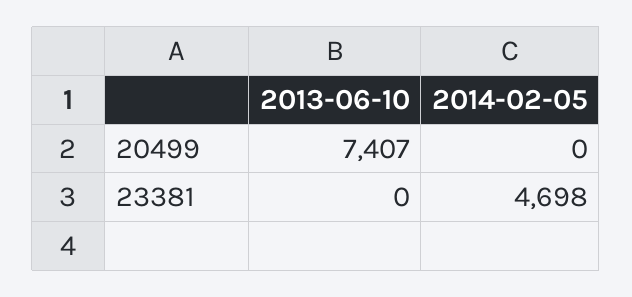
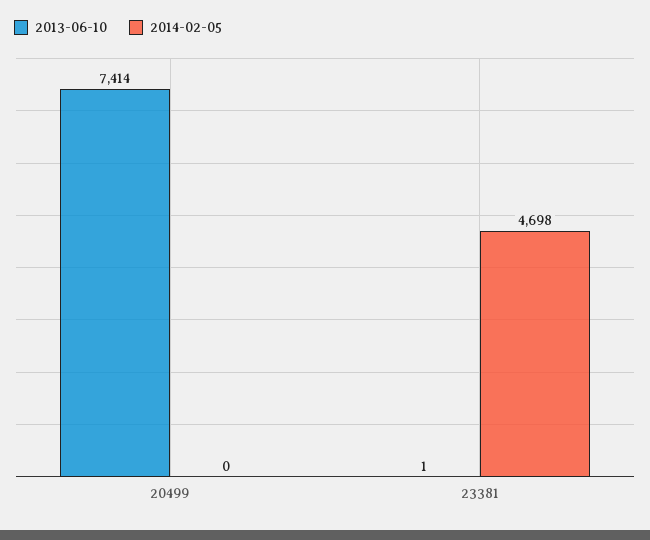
2013-06-10, 20499: 7407 -> 7414
2013-06-10, 23381: 0 -> 1

